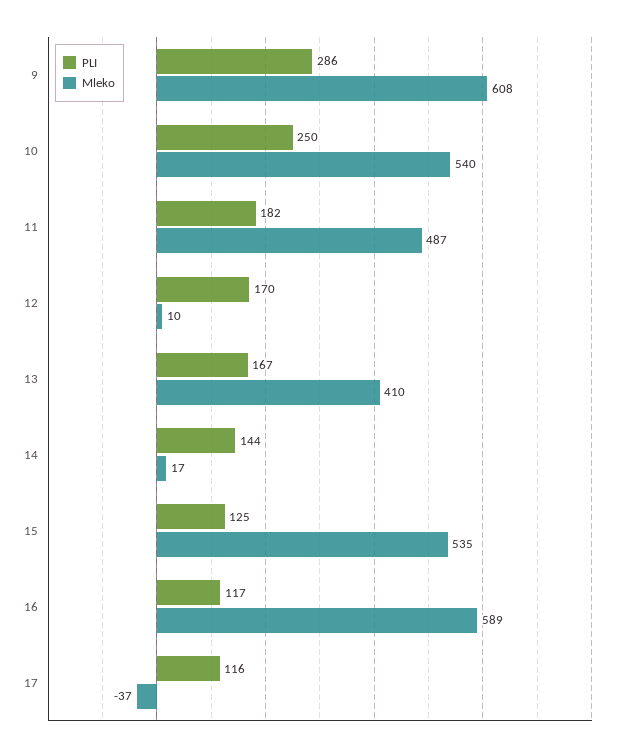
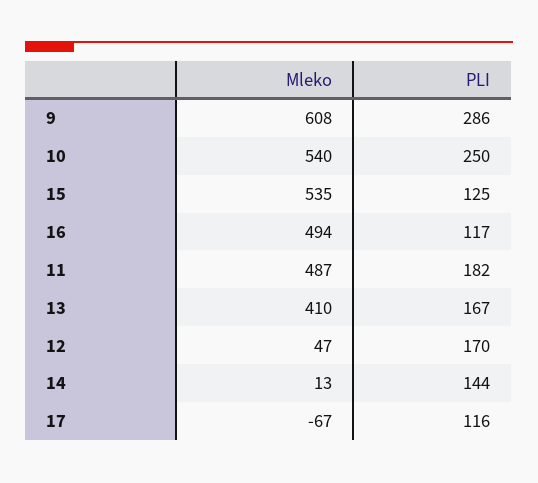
Mleko, 12: 10 -> 47
Mleko, 14: 17 -> 13
Mleko, 16: 589 -> 494
Mleko, 17: -37 -> -67

